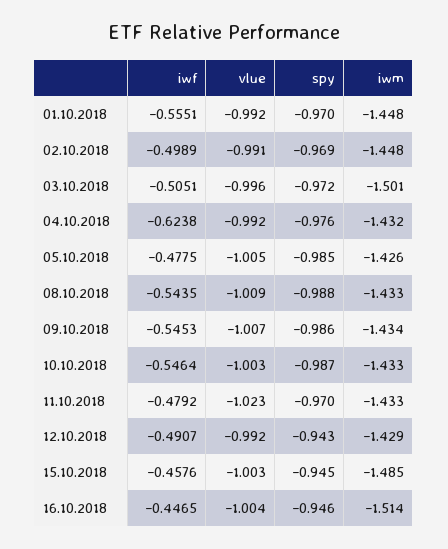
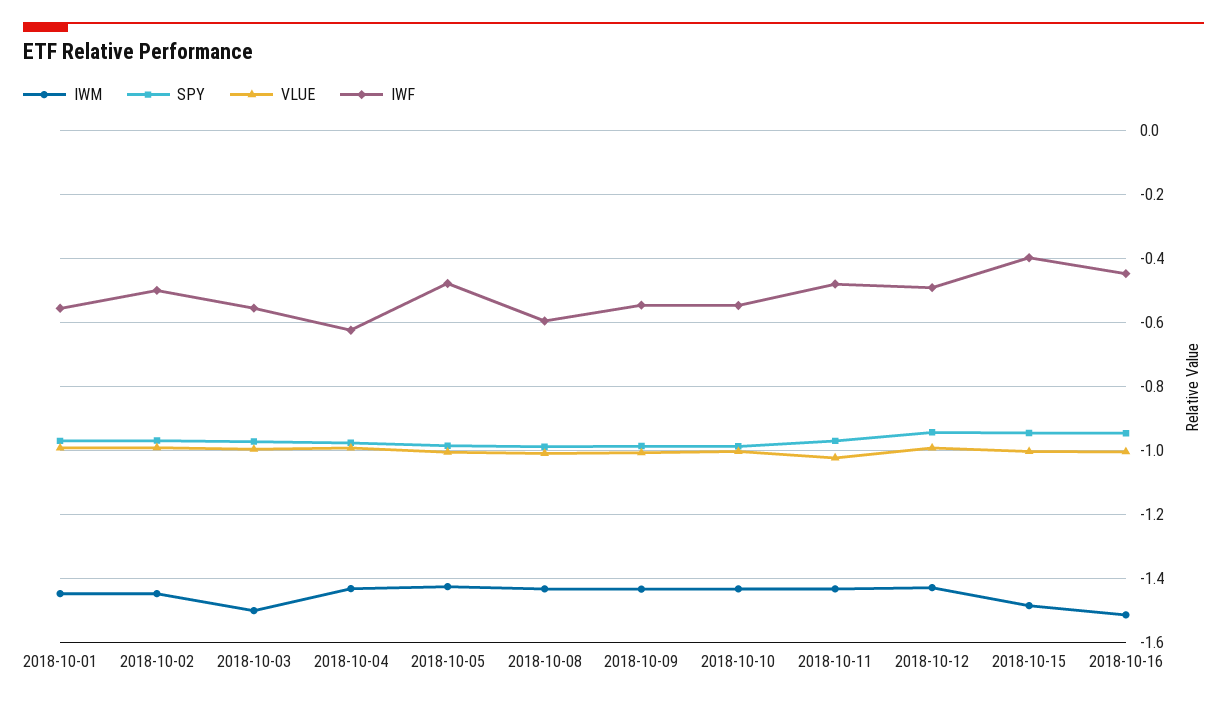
iwf, 03.10.2018: -0.5051 -> -0.56
iwf, 08.10.2018: -0.5435 -> -0.6
iwf, 15.10.2018: -0.4576 -> -0.4

